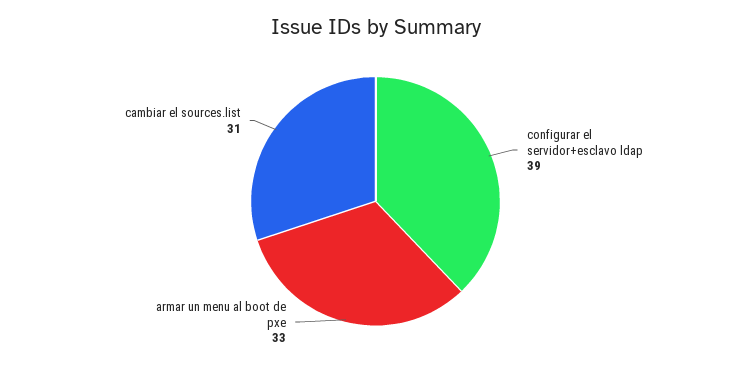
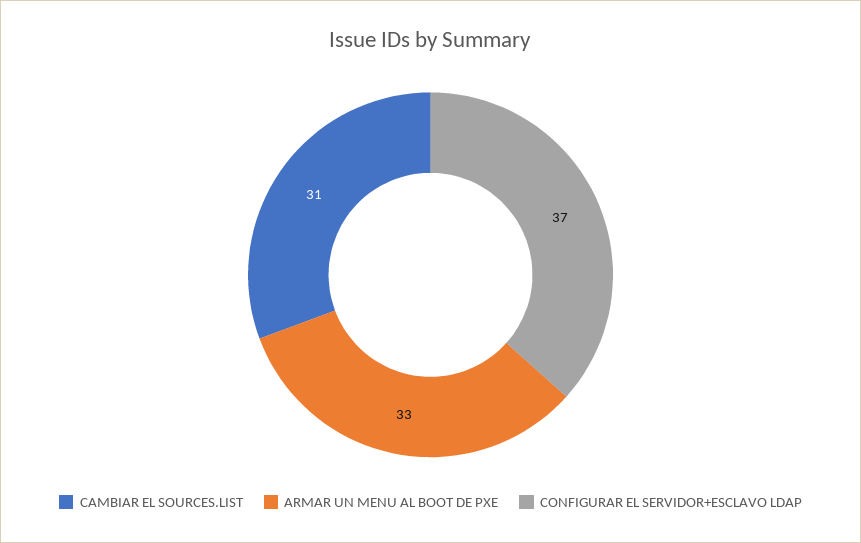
configurar el servidor+esclavo ldap: 39 -> 37

